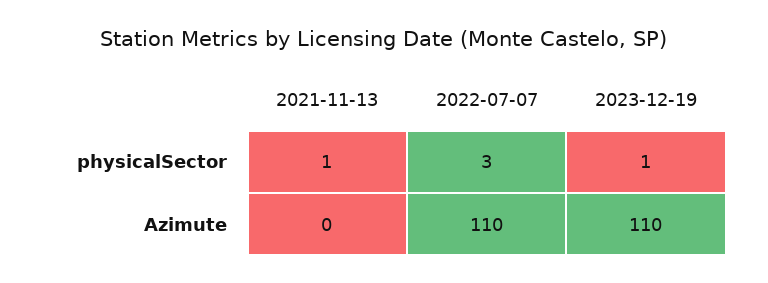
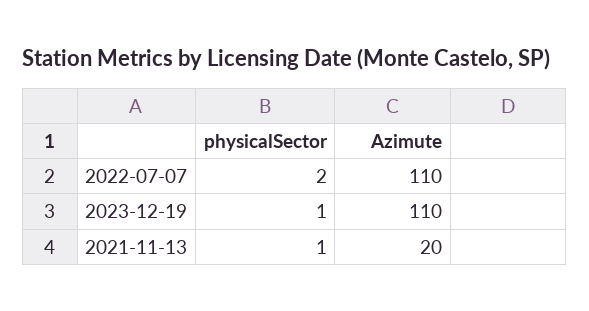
2022-07-07, physicalSector: 3 -> 2
2021-11-13, Azimute: 0 -> 20

